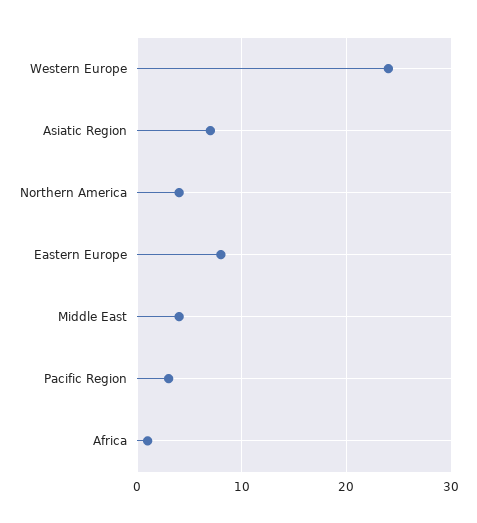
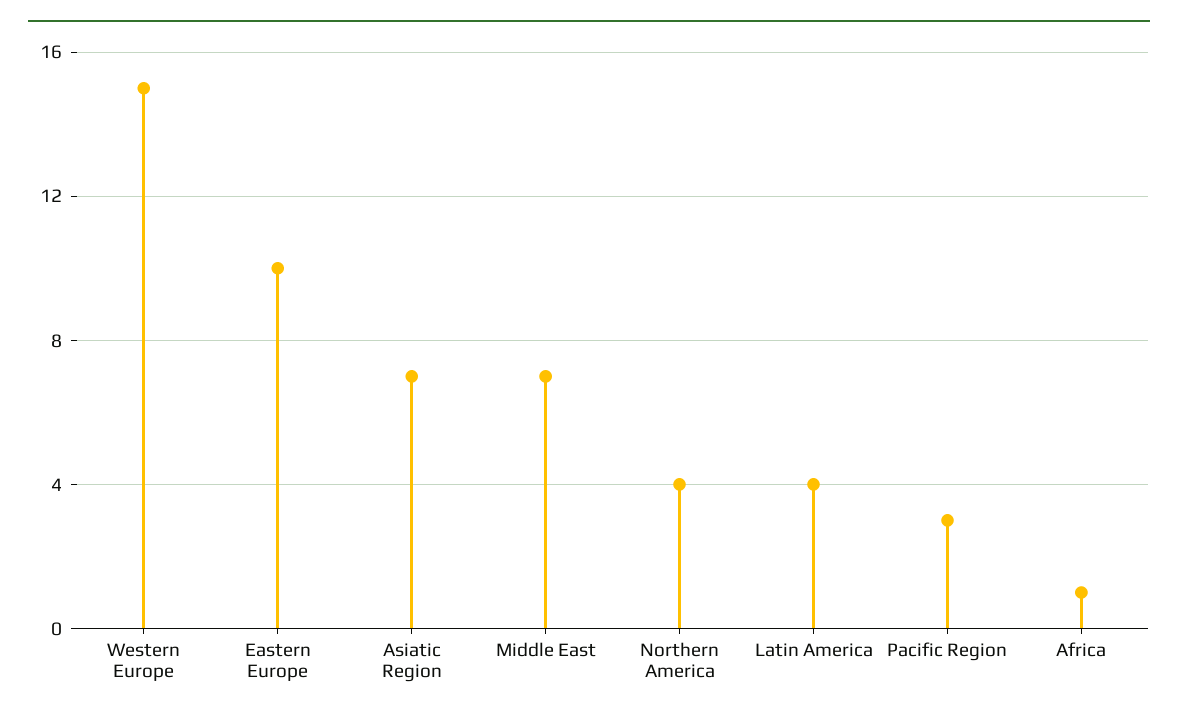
Western Europe: 24 -> 15
Eastern Europe: 8 -> 10
Middle East: 4 -> 7
Latin America: none -> 4

